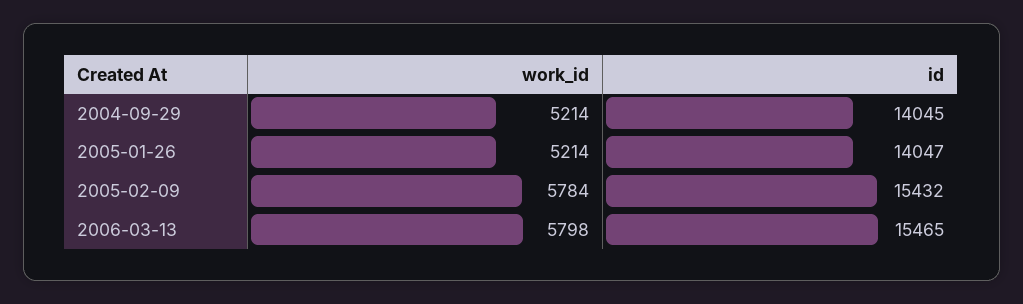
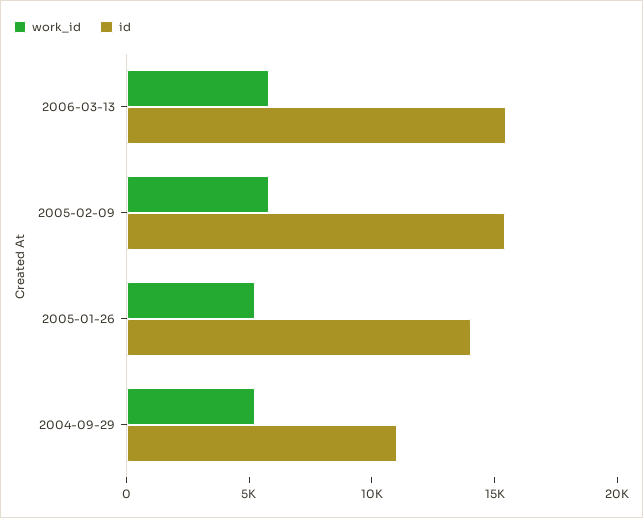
id, 2004-09-29: 14045 -> 11000

